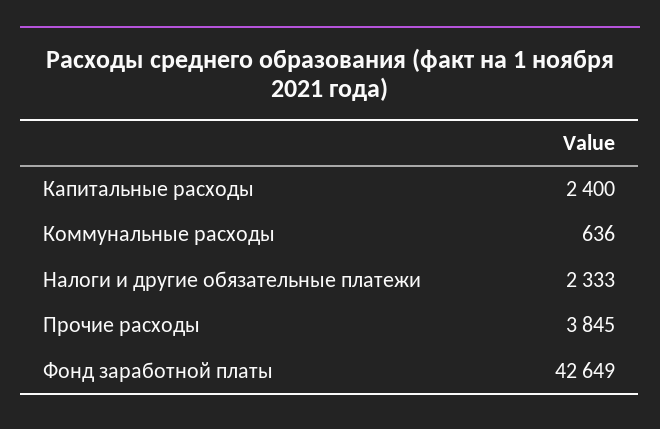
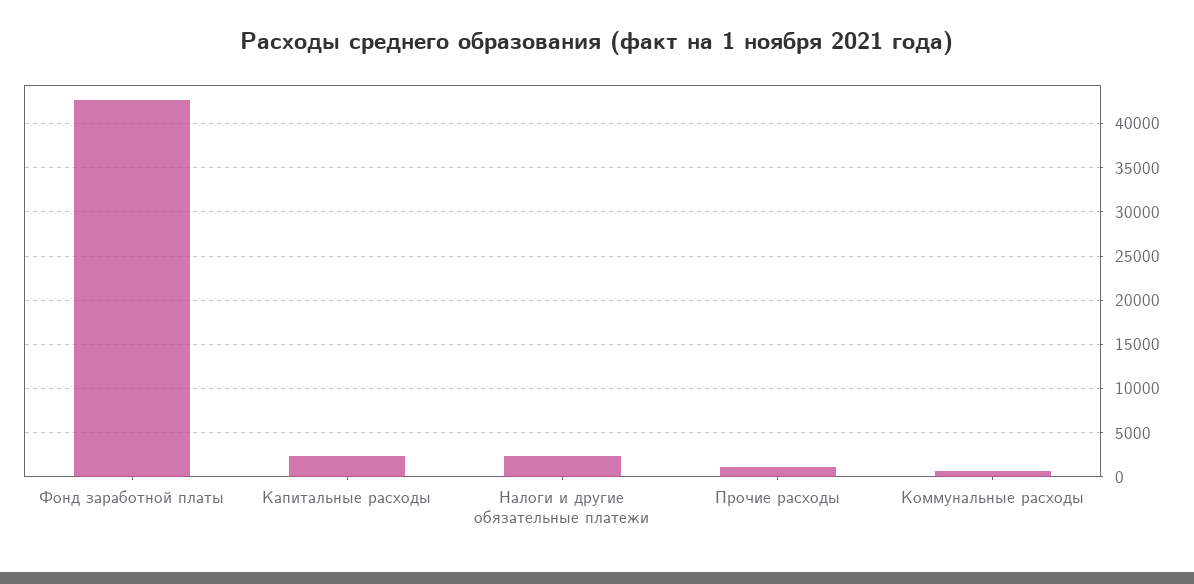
Прочие расходы: 3845 -> 1000

